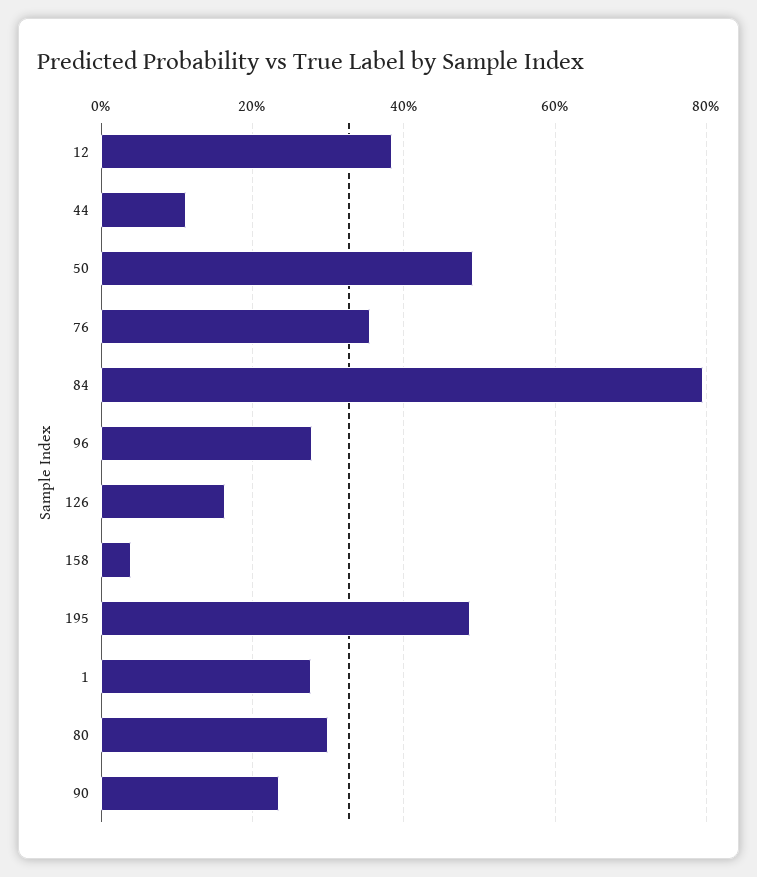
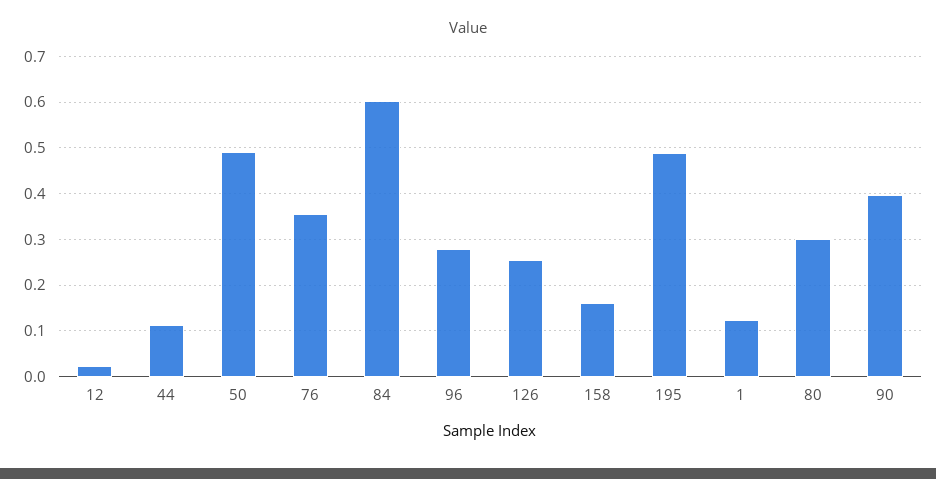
12: 0.38 -> 0.02
84: 0.8 -> 0.6
126: 0.16 -> 0.26
158: 0.04 -> 0.16
1: 0.28 -> 0.12
90: 0.24 -> 0.4

